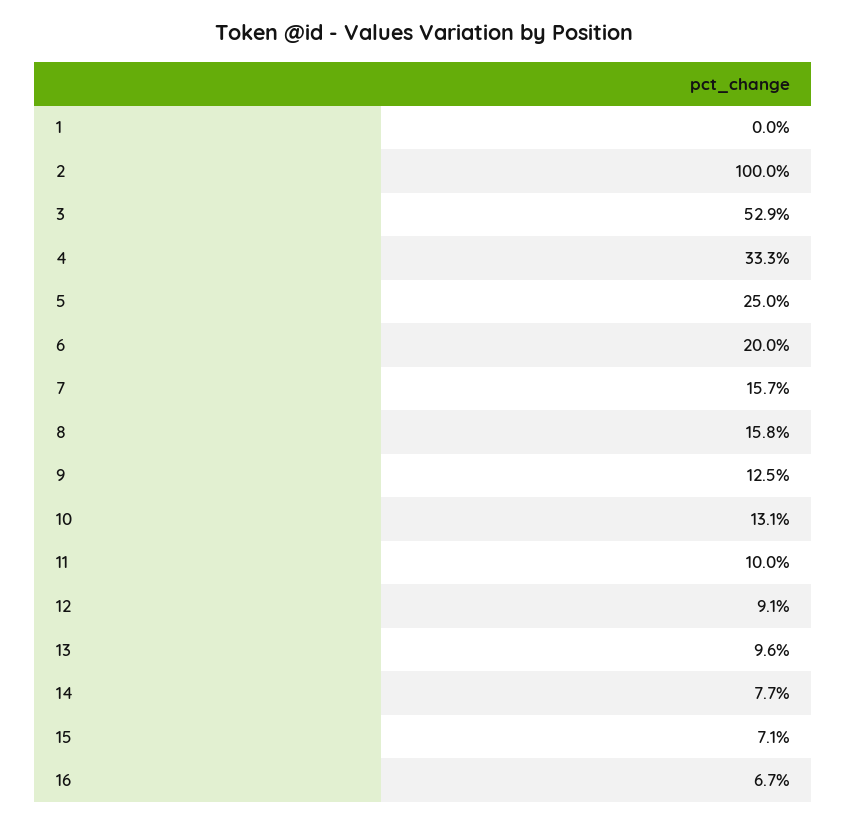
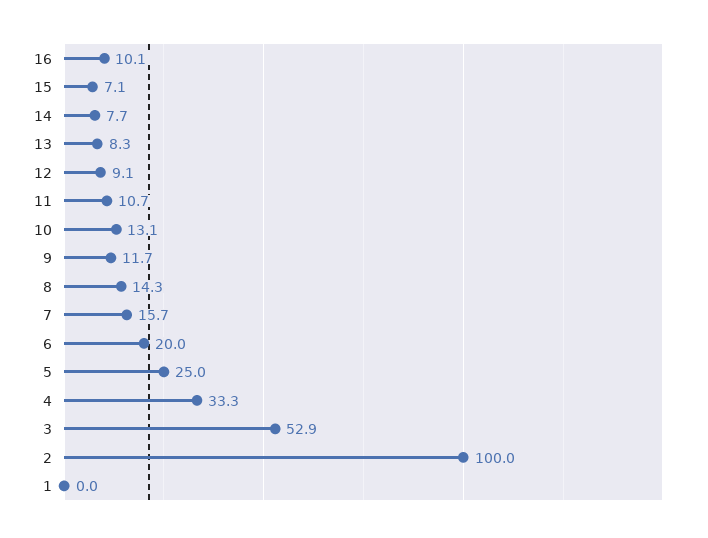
8: 15.8 -> 14.3
9: 12.5 -> 11.7
11: 10 -> 10.7
13: 9.6 -> 8.3
16: 6.7 -> 10.1

